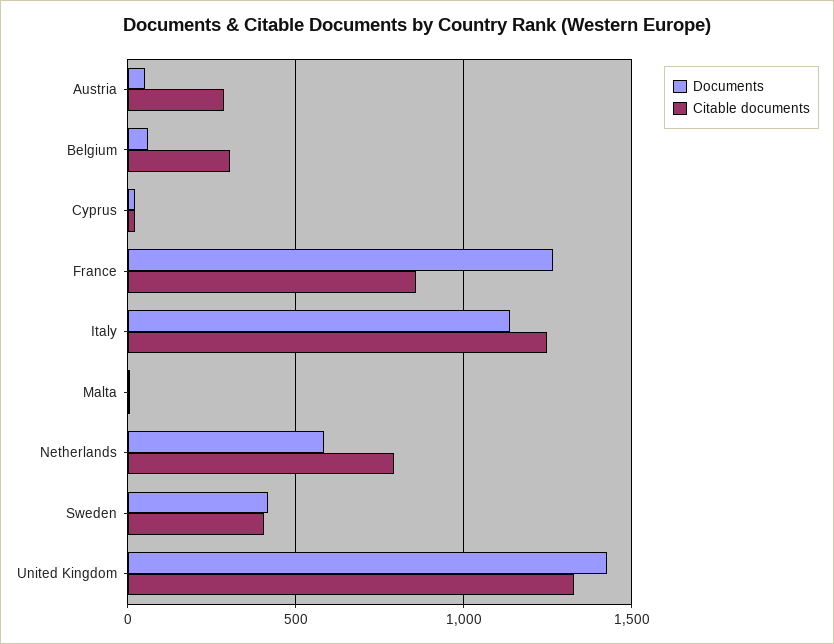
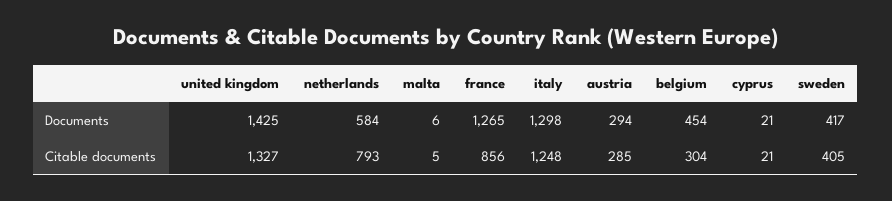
Documents, Austria: 50 -> 294
Documents, Belgium: 50 -> 454
Documents, Italy: 1150 -> 1298

